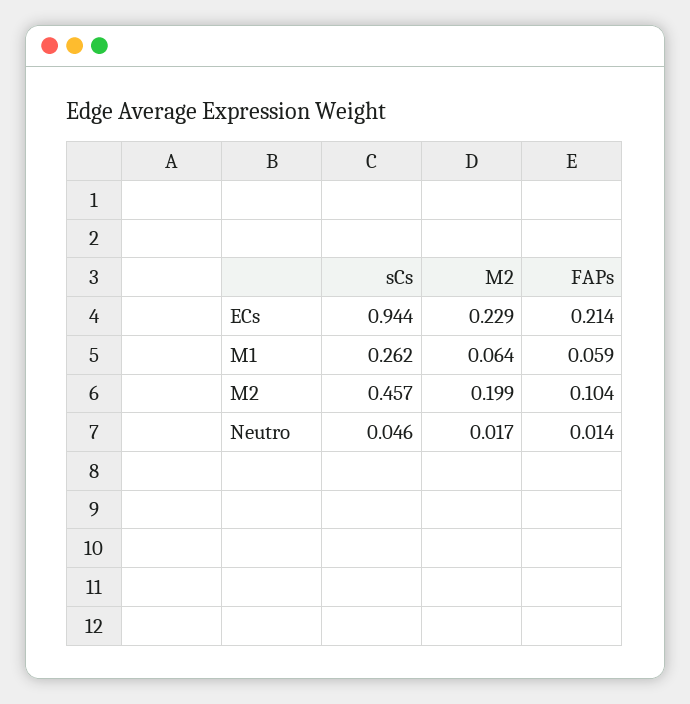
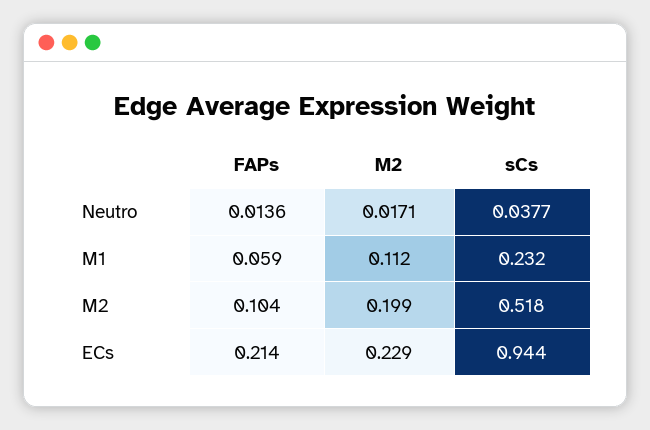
sCs, M1: 0.262 -> 0.232
M2, M1: 0.064 -> 0.112
sCs, M2: 0.457 -> 0.518
sCs, Neutro: 0.046 -> 0.0377

